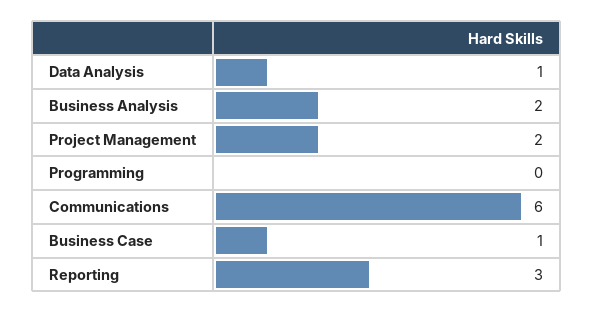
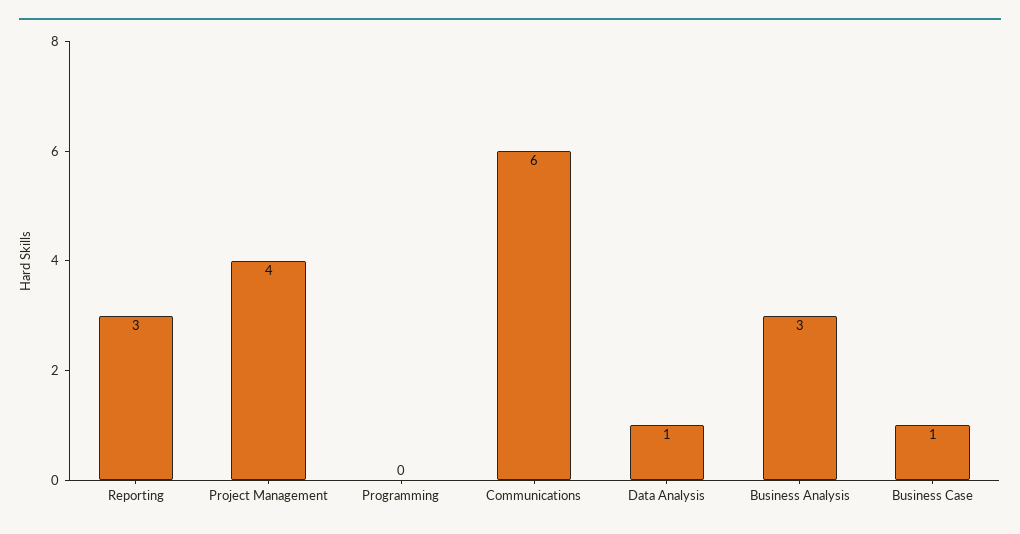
Business Analysis: 2 -> 3
Project Management: 2 -> 4

